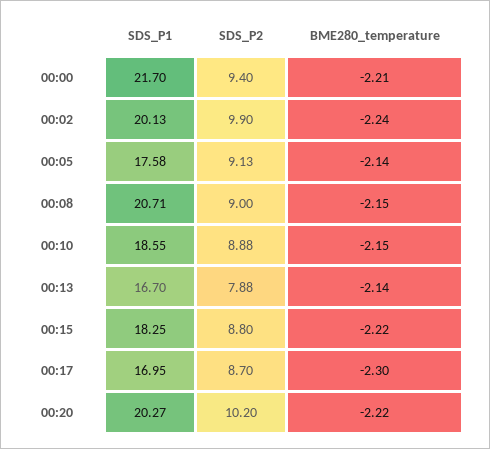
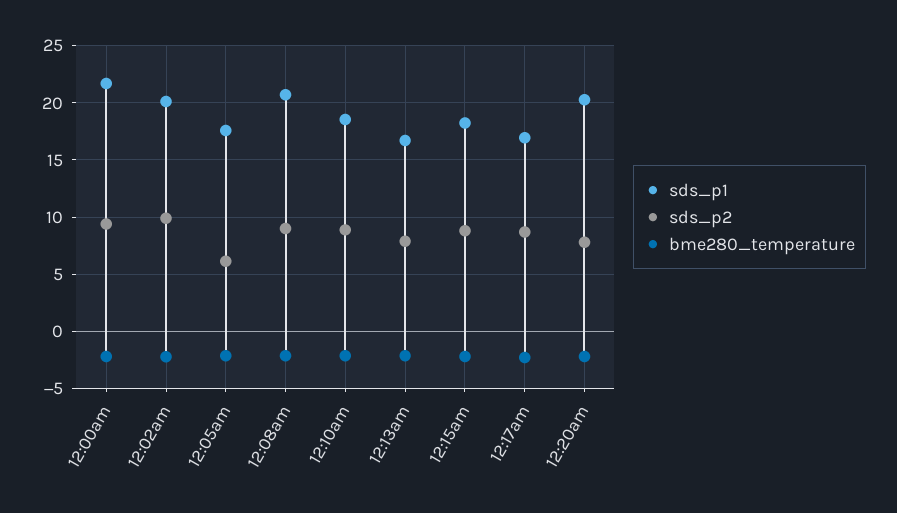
SDS_P2, 00:05: 9.13 -> 6
SDS_P2, 00:20: 10.2 -> 8

